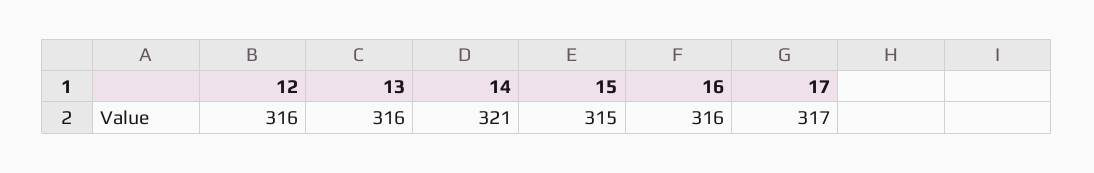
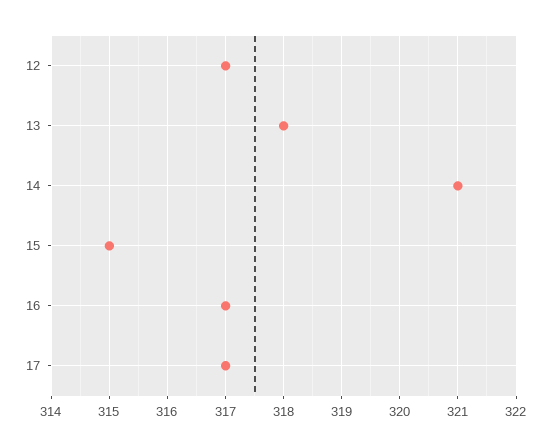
12: 316 -> 317
13: 316 -> 318
16: 316 -> 317

